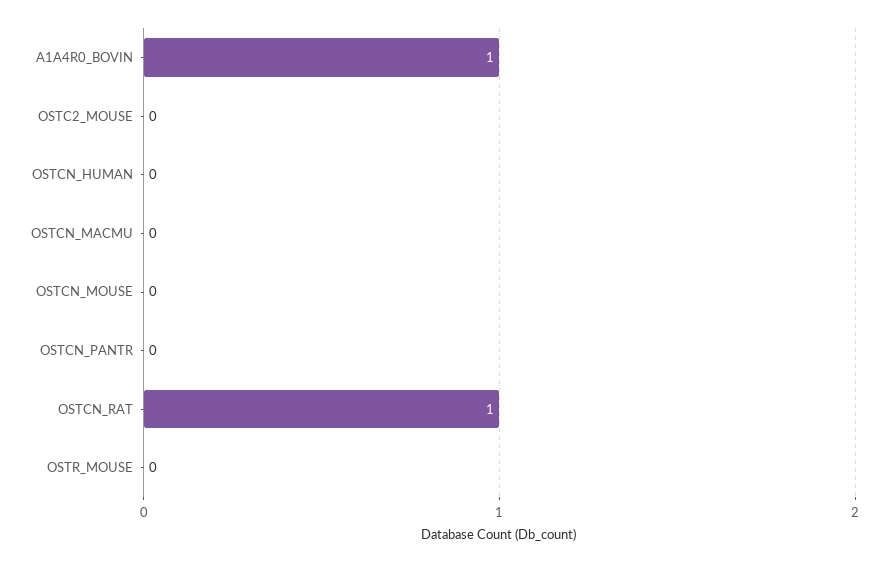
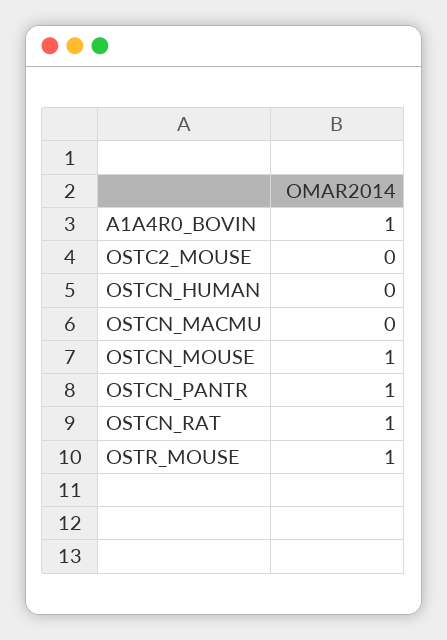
OSTCN_MOUSE: 0 -> 1
OSTCN_PANTR: 0 -> 1
OSTR_MOUSE: 0 -> 1

